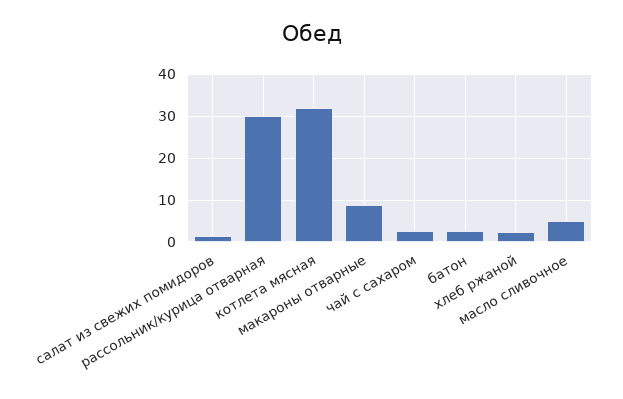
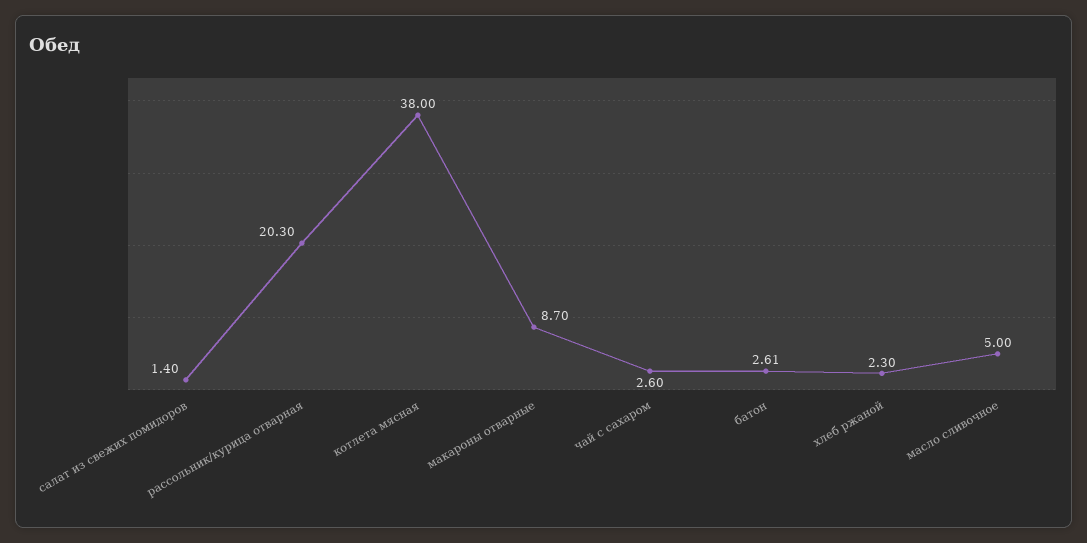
рассольник/курица отварная: 30 -> 20.3
котлета мясная: 32 -> 38

